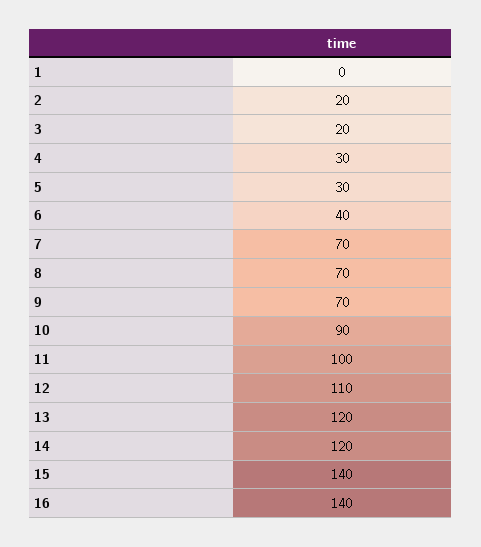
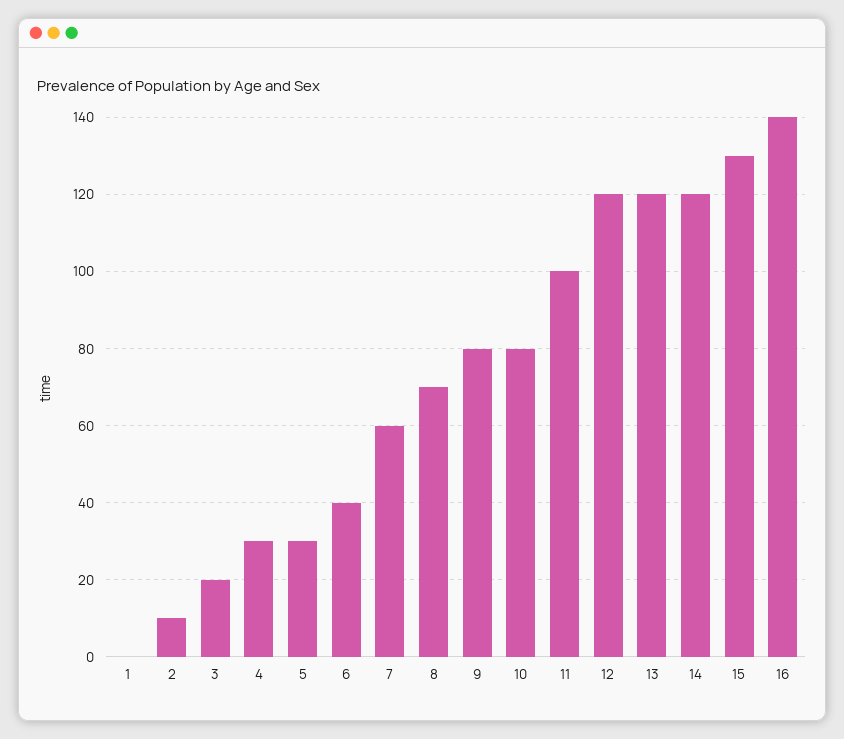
2: 20 -> 10
7: 70 -> 60
9: 70 -> 80
10: 90 -> 80
12: 110 -> 120
15: 140 -> 130

